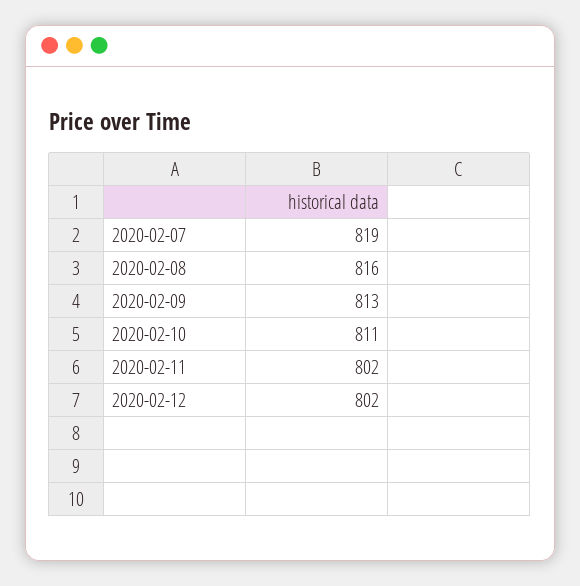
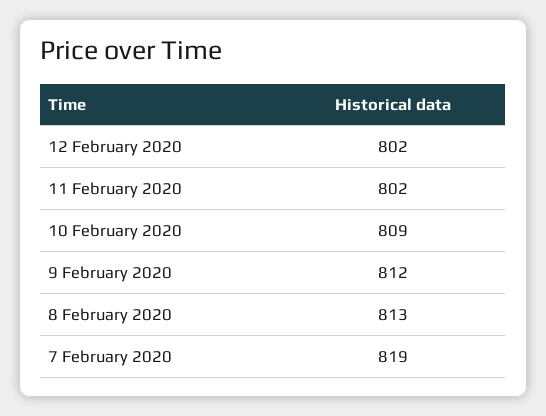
2020-02-08: 816 -> 813
2020-02-09: 813 -> 812
2020-02-10: 811 -> 809

